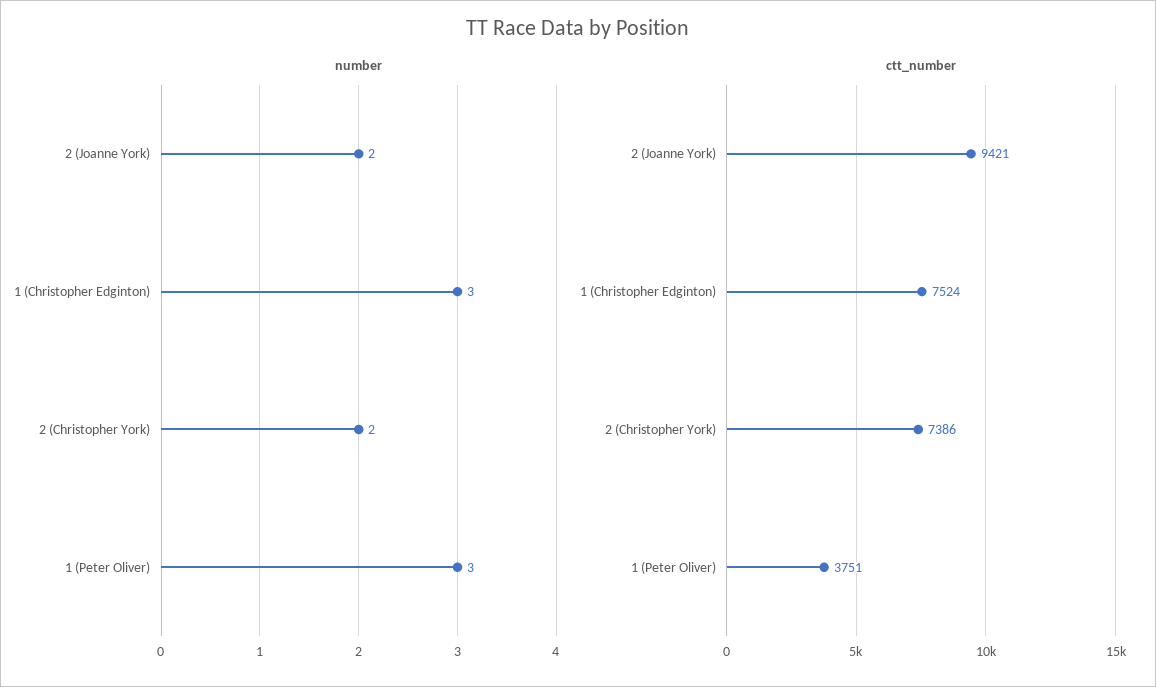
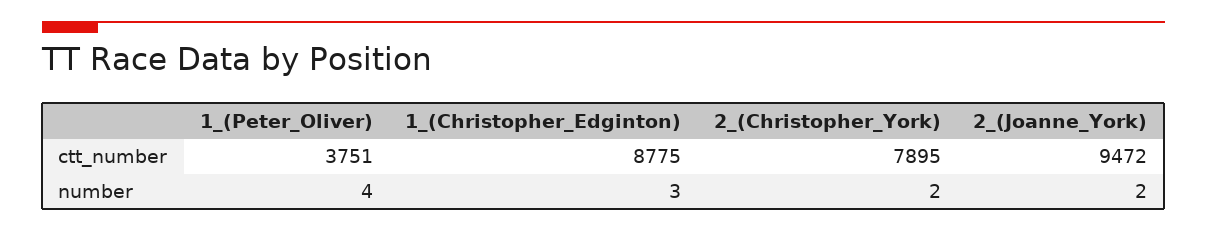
number, 1 (Peter Oliver): 3 -> 4
ctt_number, 2 (Joanne York): 9421 -> 9472
ctt_number, 1 (Christopher Edginton): 7524 -> 8775
ctt_number, 2 (Christopher York): 7386 -> 7895

